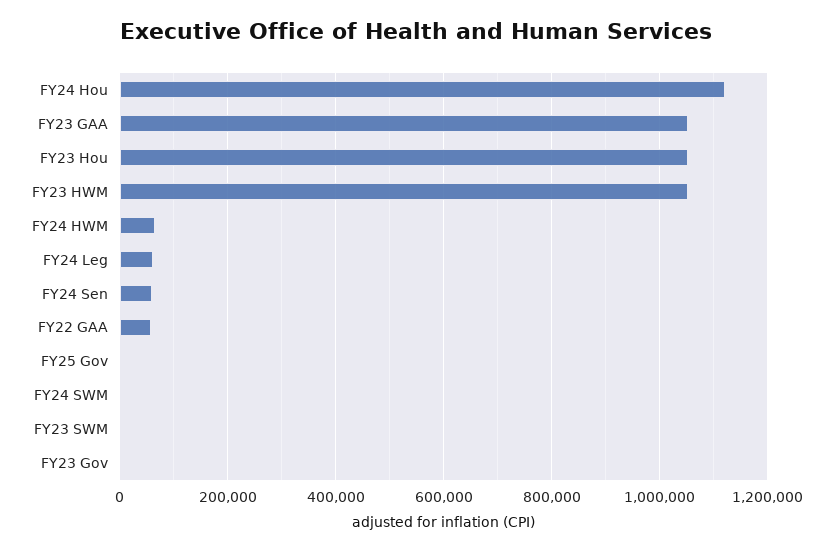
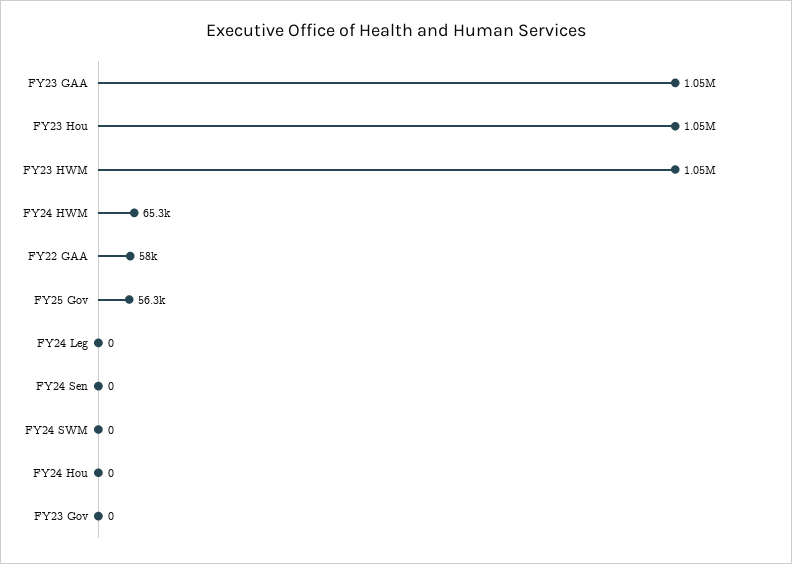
FY24 Hou: 1120000 -> 0
FY24 Leg: 60000 -> 0
FY24 Sen: 60000 -> 0
FY25 Gov: 0 -> 56300
FY23 SWM: 0 -> none

